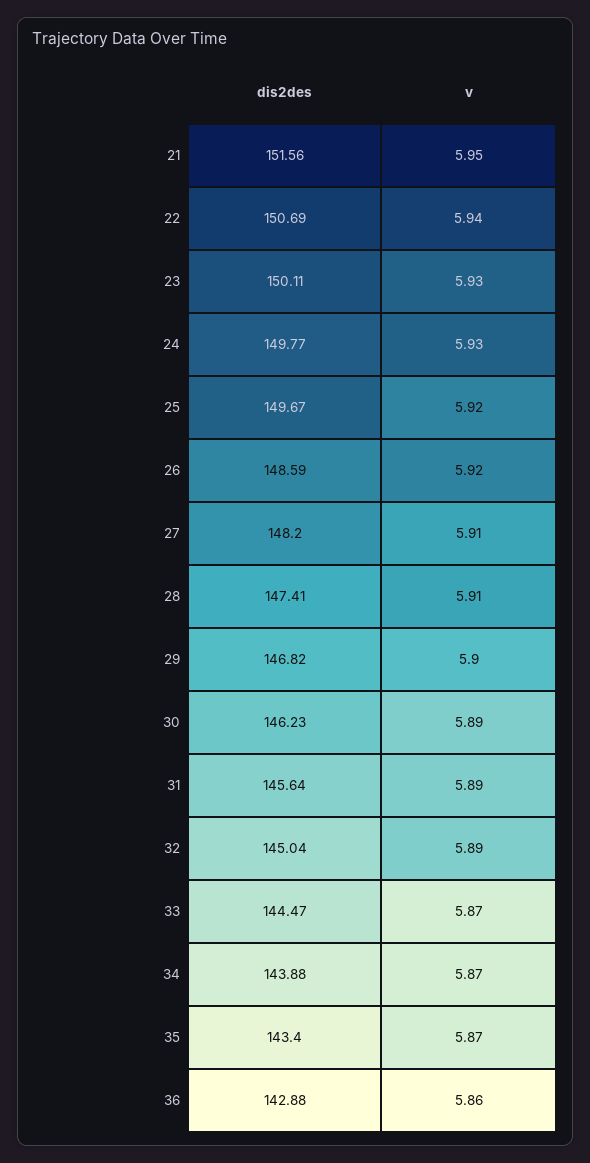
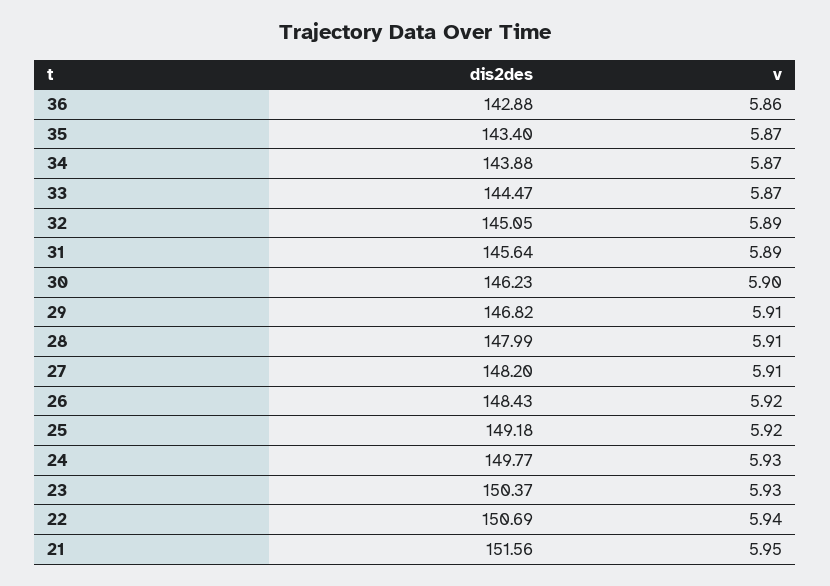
dis2des, 23: 150.11 -> 150.37
dis2des, 25: 149.67 -> 149.18
dis2des, 26: 148.59 -> 148.43
dis2des, 28: 147.41 -> 147.99
v, 29: 5.9 -> 5.91
v, 30: 5.89 -> 5.9
dis2des, 32: 145.04 -> 145.05

